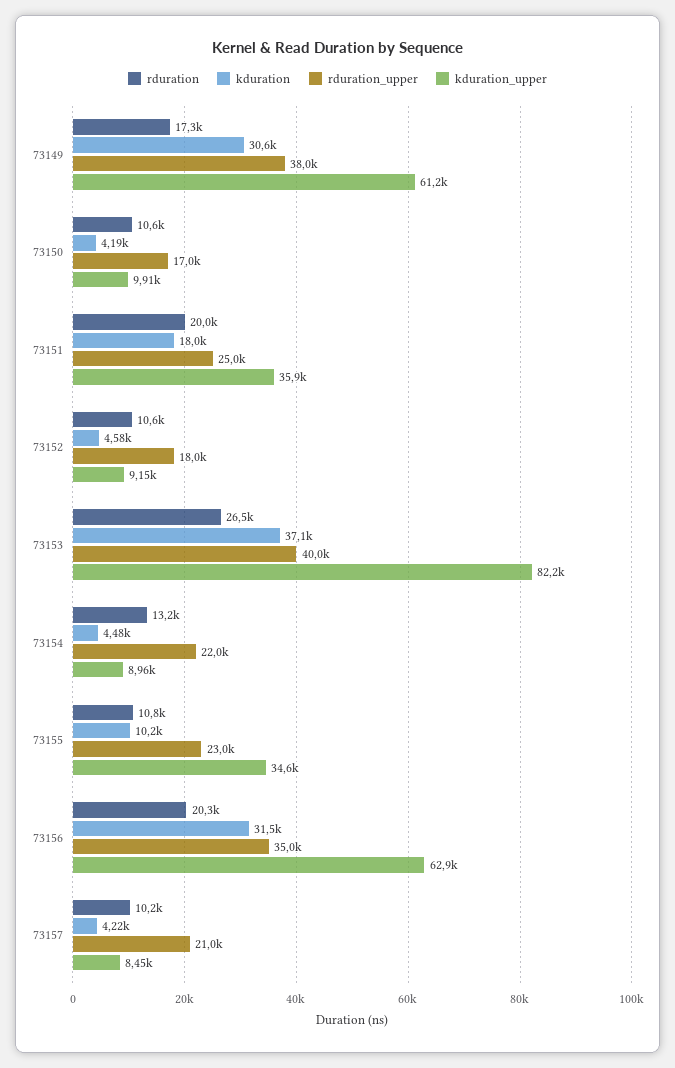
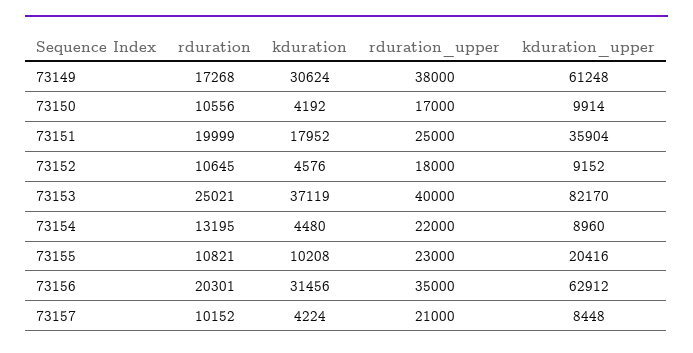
rduration, 73153: 26500 -> 25021
kduration_upper, 73155: 34600 -> 20416

